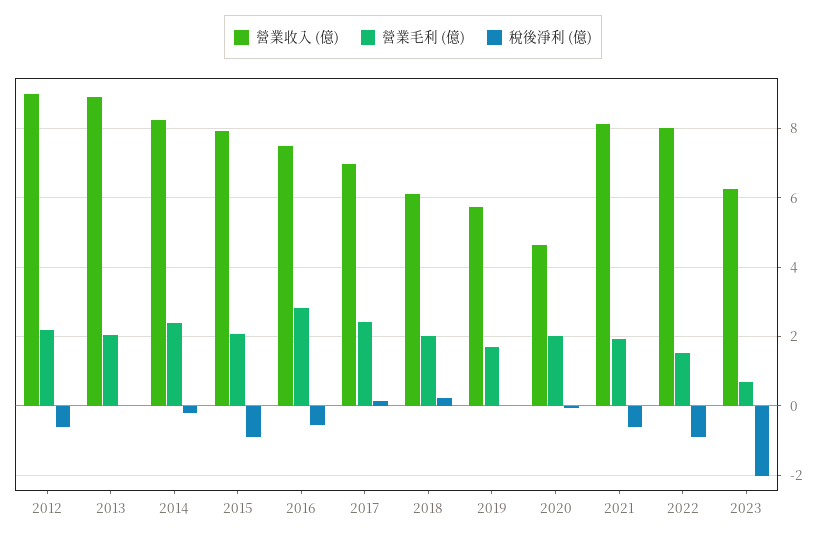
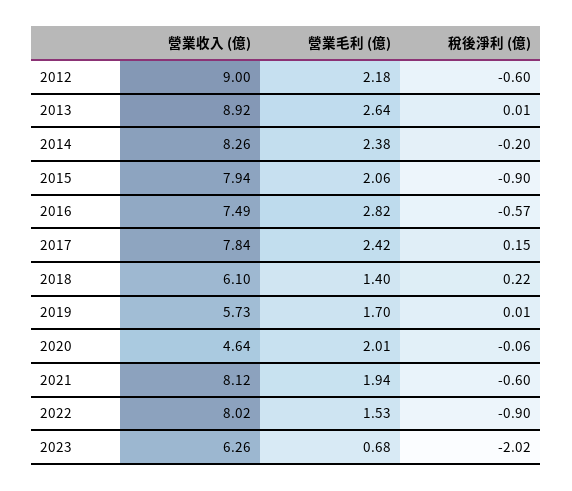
營業毛利 (億), 2013: 2 -> 2.64
營業收入 (億), 2017: 7 -> 7.84
營業毛利 (億), 2018: 2 -> 1.4

